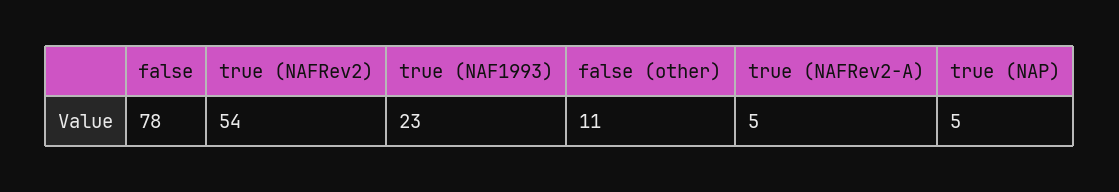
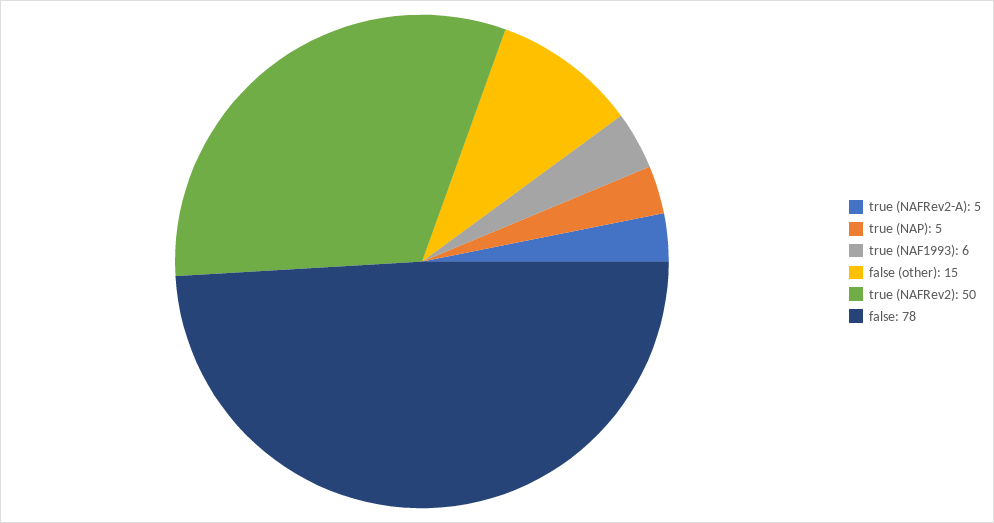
true (NAFRev2): 54 -> 50
true (NAF1993): 23 -> 6
false (other): 11 -> 15

